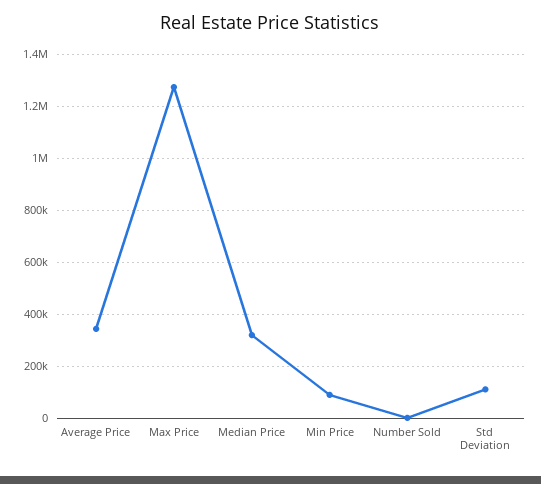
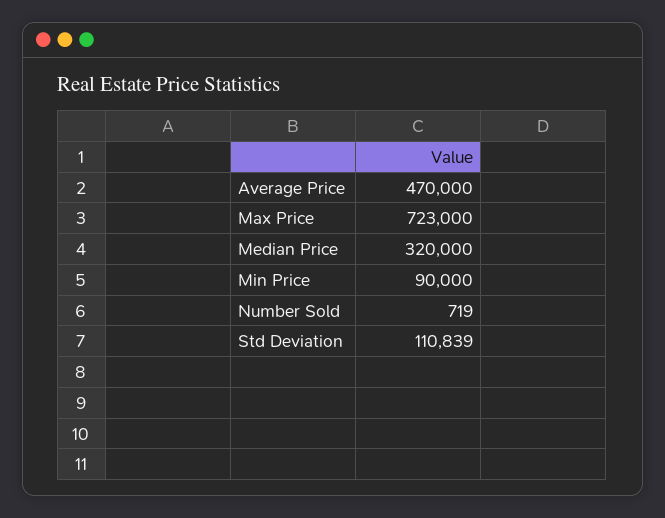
Average Price: 350000 -> 470000
Max Price: 1275000 -> 723000

